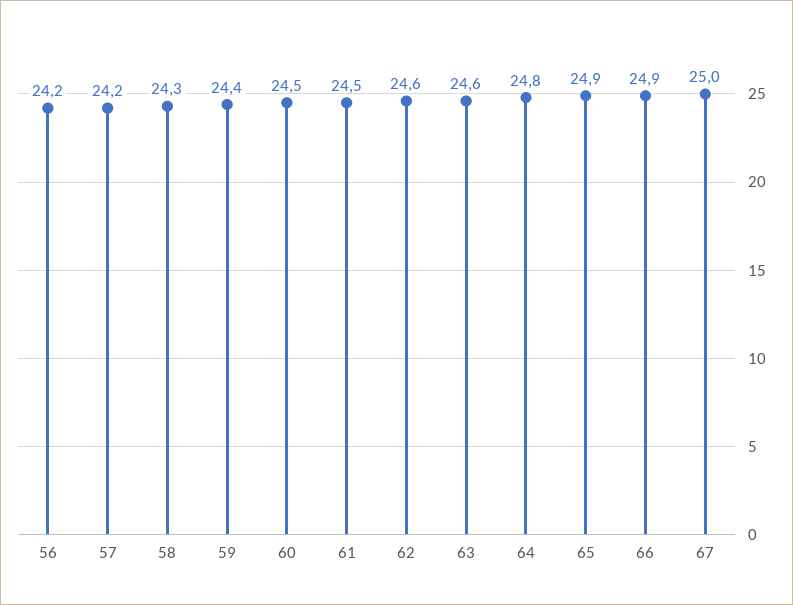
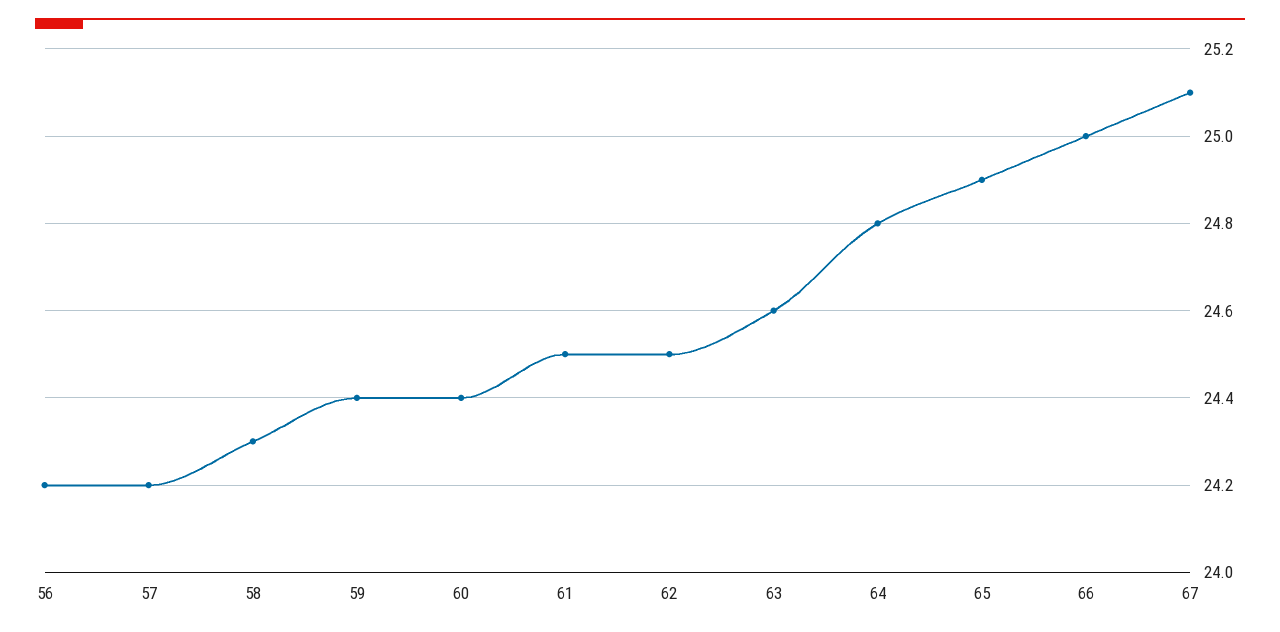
60: 24.5 -> 24.4
62: 24.6 -> 24.5
66: 24.9 -> 25
67: 25 -> 25.1

